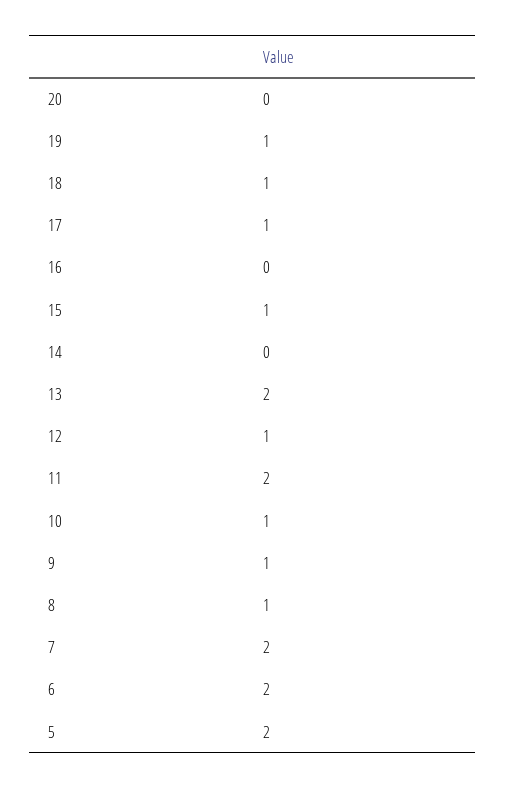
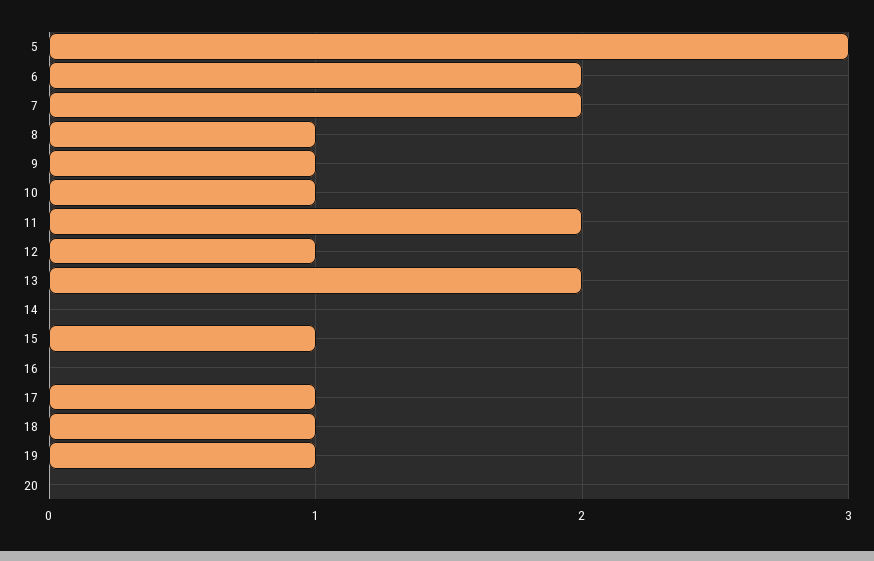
5: 2 -> 3

